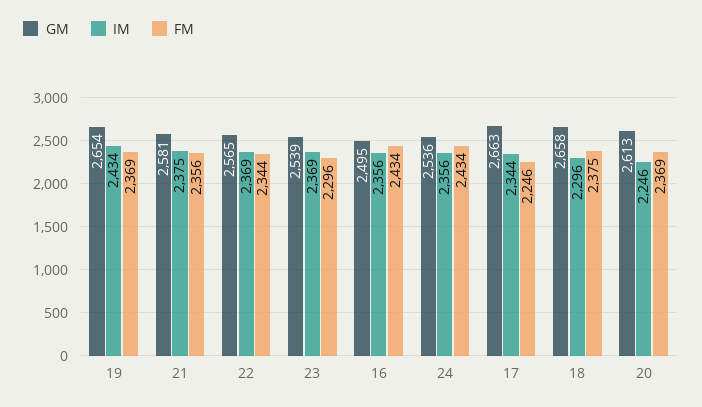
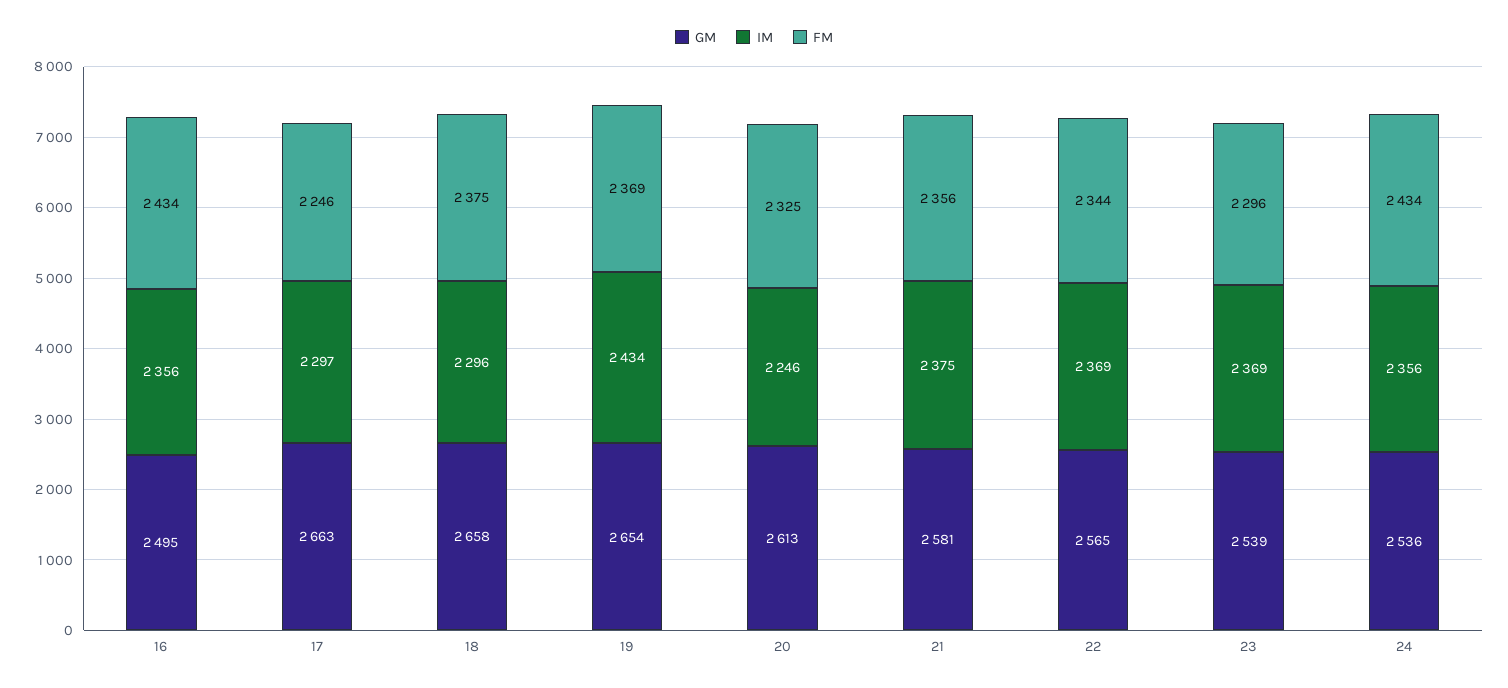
IM, 17: 2344 -> 2297
FM, 20: 2369 -> 2325

